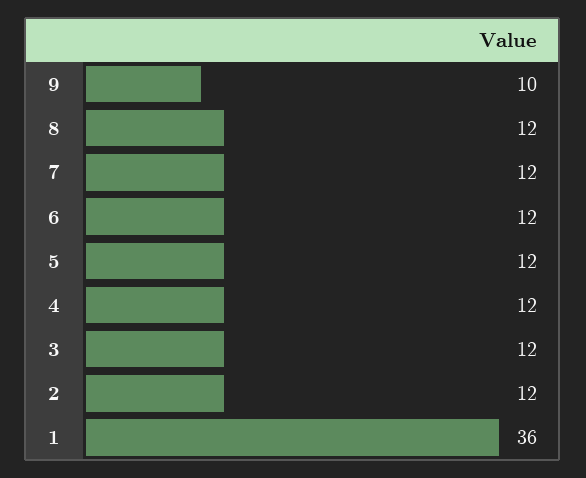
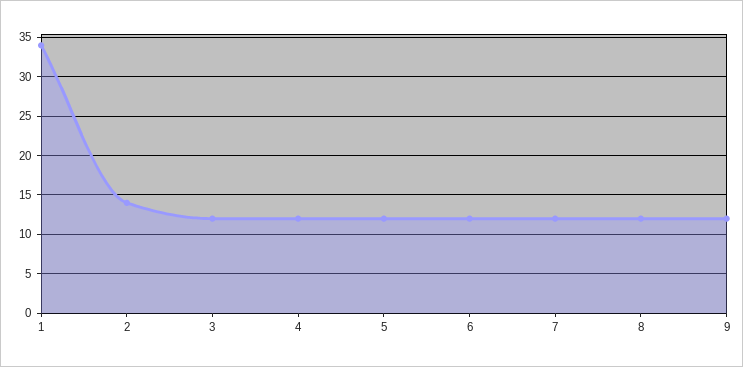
9: 10 -> 12
2: 12 -> 14
1: 36 -> 34

